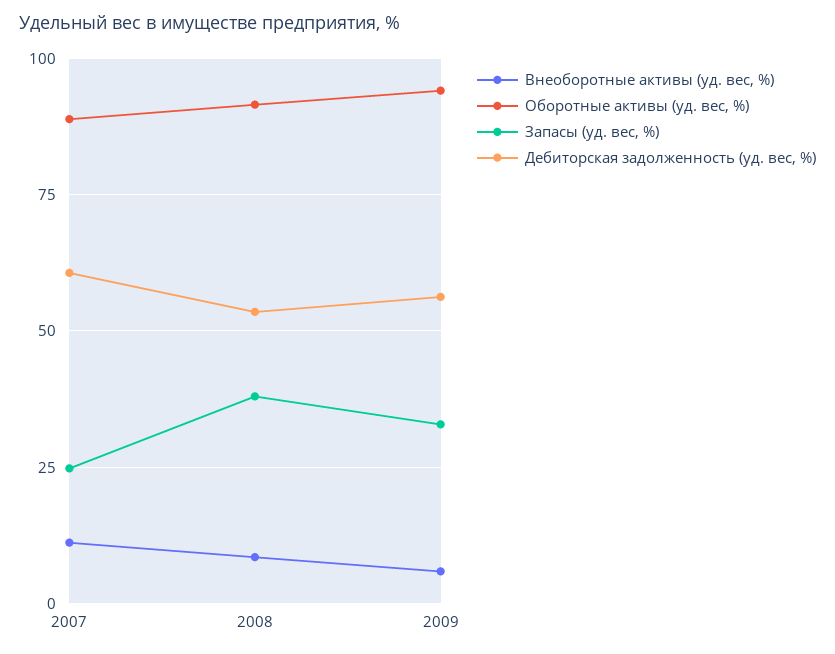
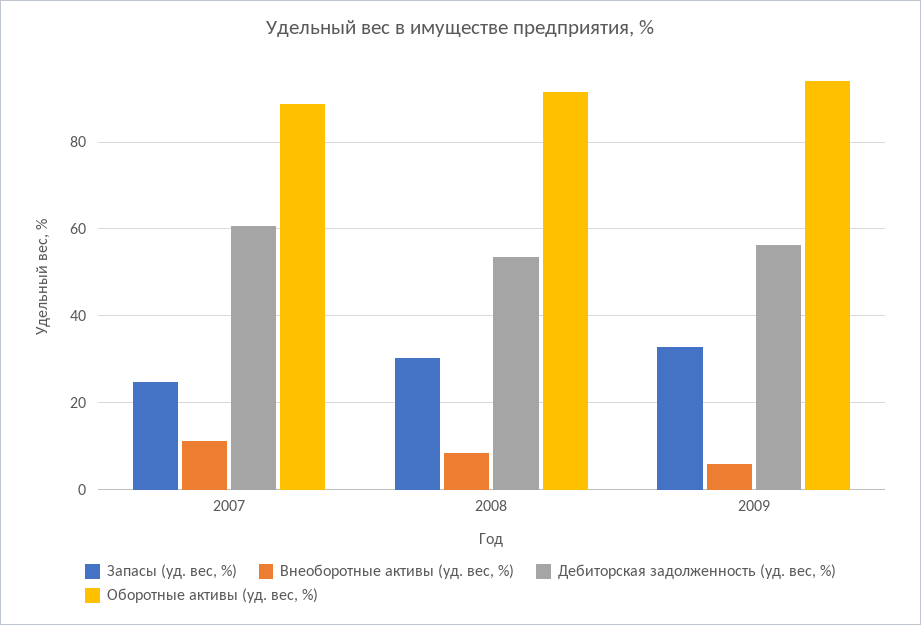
Запасы (уд. вес, %), 2008: 37.5 -> 30

